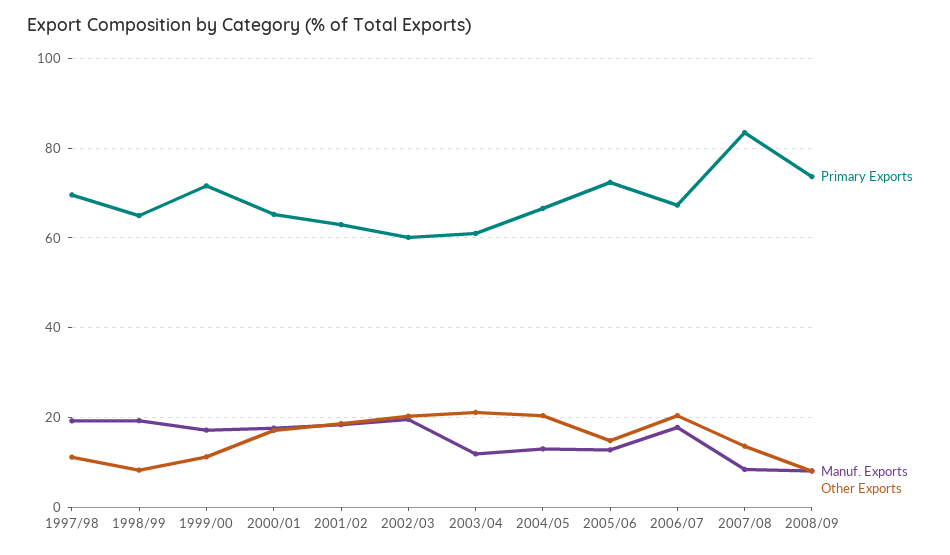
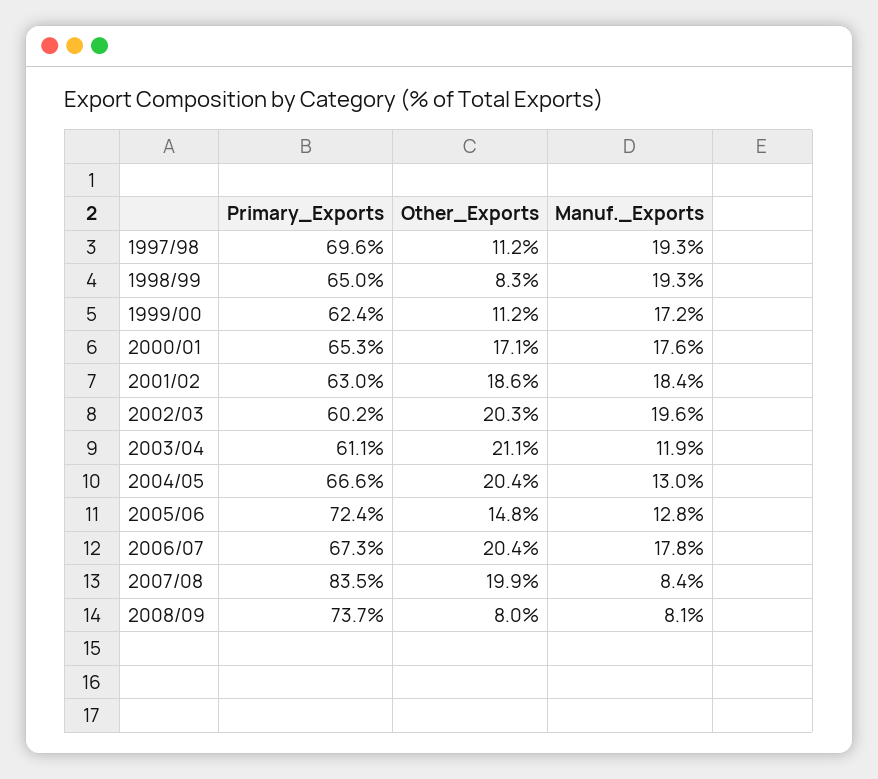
Primary Exports, 1999/00: 72 -> 62.4
Other Exports, 2007/08: 14 -> 19.9

